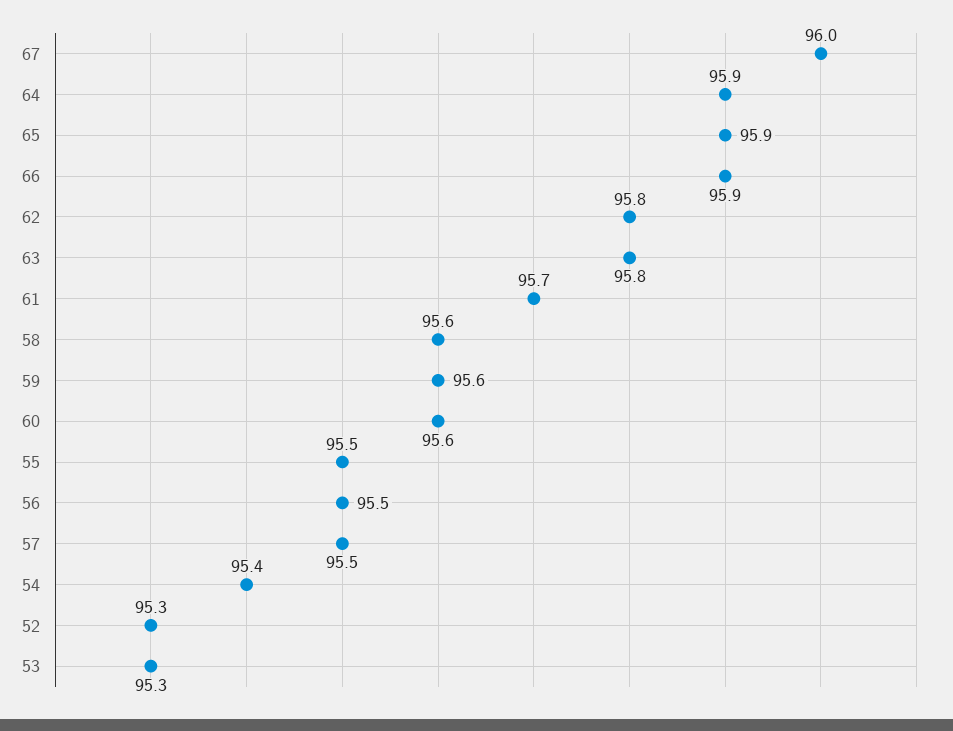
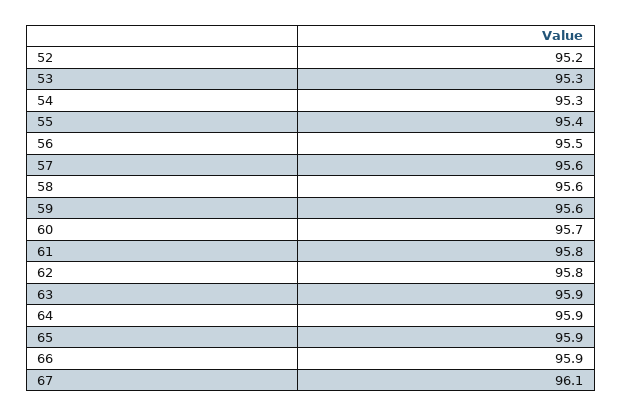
67: 96 -> 96.1
63: 95.8 -> 95.9
61: 95.7 -> 95.8
60: 95.6 -> 95.7
55: 95.5 -> 95.4
57: 95.5 -> 95.6
54: 95.4 -> 95.3
52: 95.3 -> 95.2

